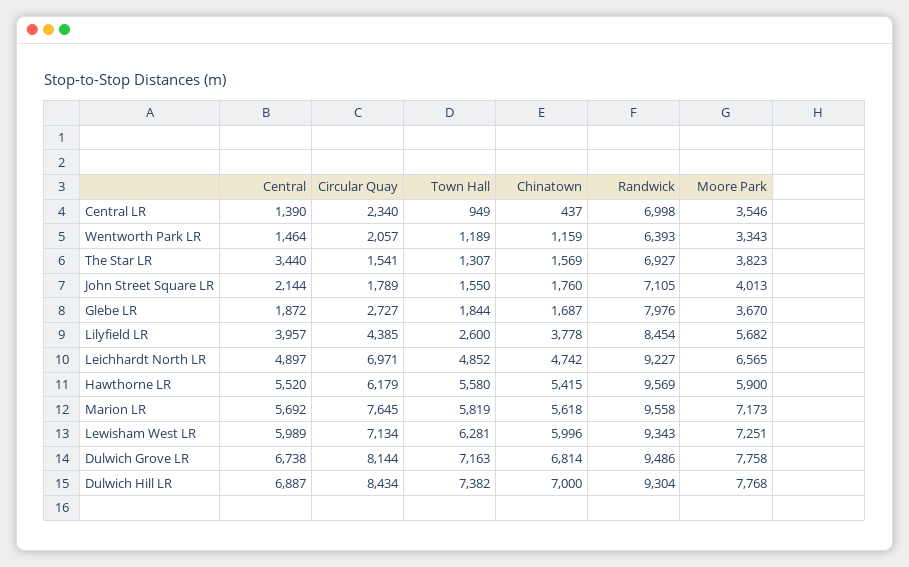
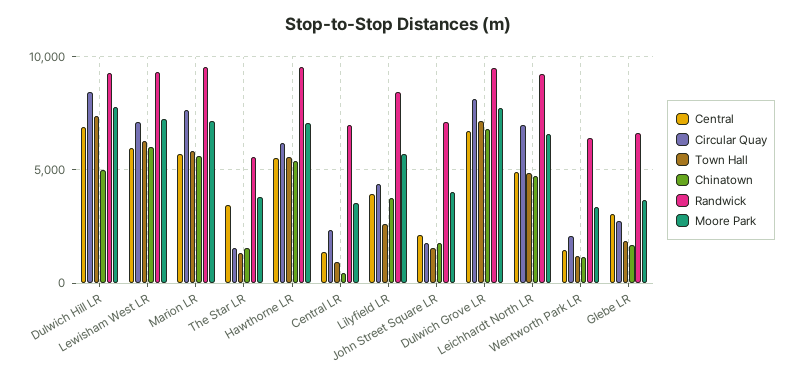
Randwick, The Star LR: 6927 -> 5500
Central, Glebe LR: 1872 -> 3000
Randwick, Glebe LR: 7976 -> 6500
Moore Park, Hawthorne LR: 5900 -> 7000
Chinatown, Dulwich Hill LR: 7000 -> 5000

